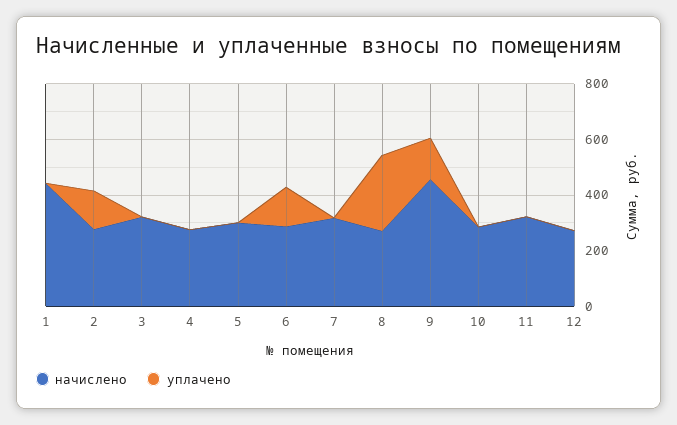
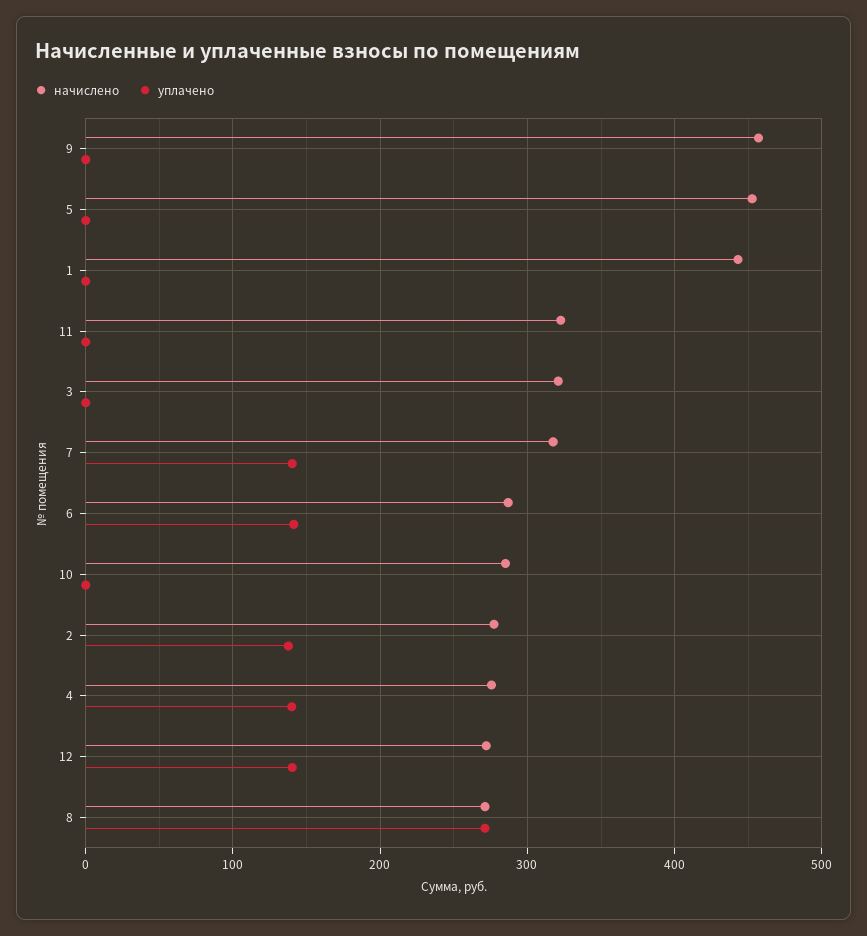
уплачено, 4: 0 -> 140
начислено, 5: 300 -> 450
уплачено, 7: 0 -> 140
уплачено, 9: 150 -> 0
уплачено, 12: 0 -> 140

